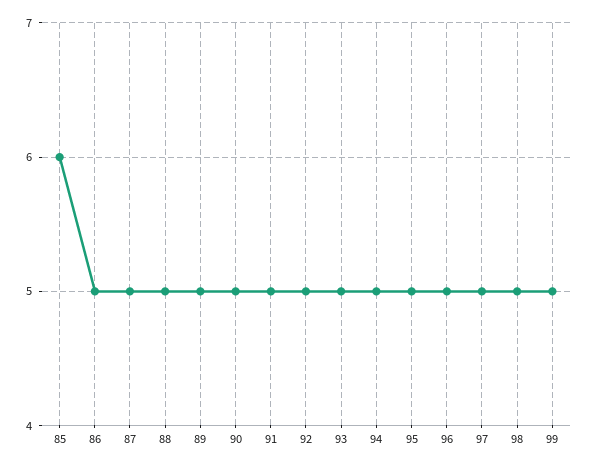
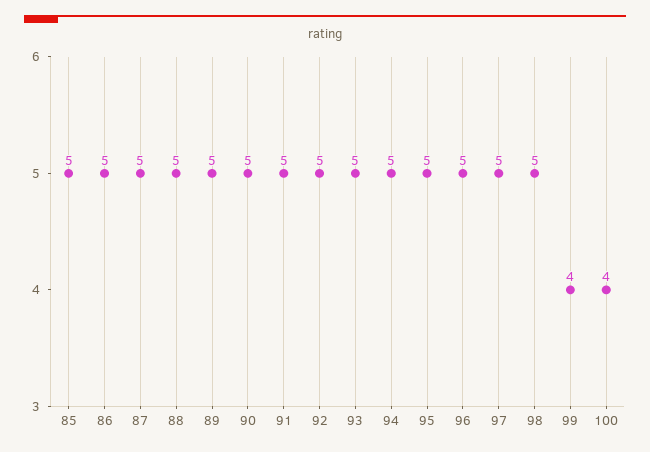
85: 6 -> 5
99: 5 -> 4
100: none -> 4

